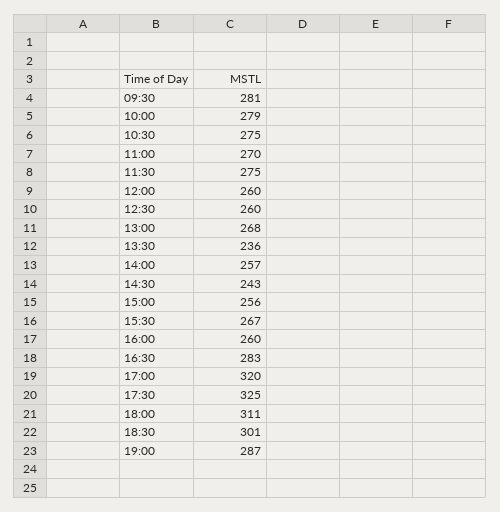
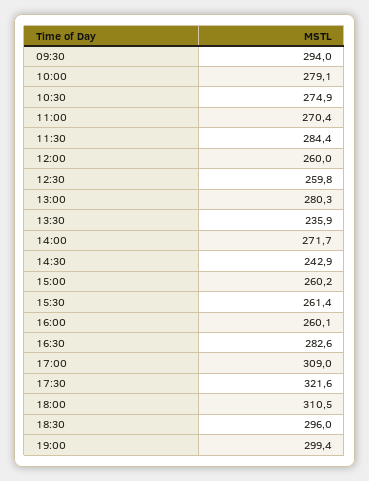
09:30: 281 -> 294
11:30: 275 -> 284.4
13:00: 268 -> 280.3
14:00: 257 -> 271.7
15:00: 256 -> 260.2
15:30: 267 -> 261.4
17:00: 320 -> 309
17:30: 325 -> 321.6
18:30: 301 -> 296
19:00: 287 -> 299.4

